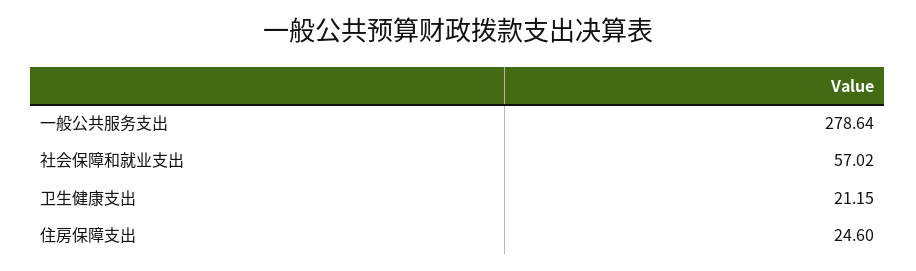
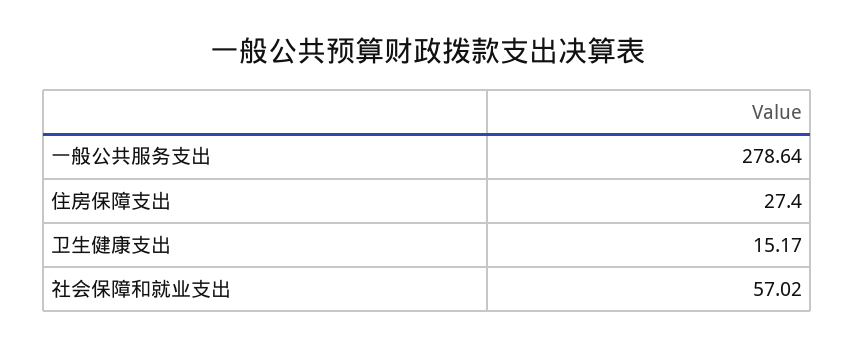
卫生健康支出: 21.15 -> 15.17
住房保障支出: 24.6 -> 27.4

